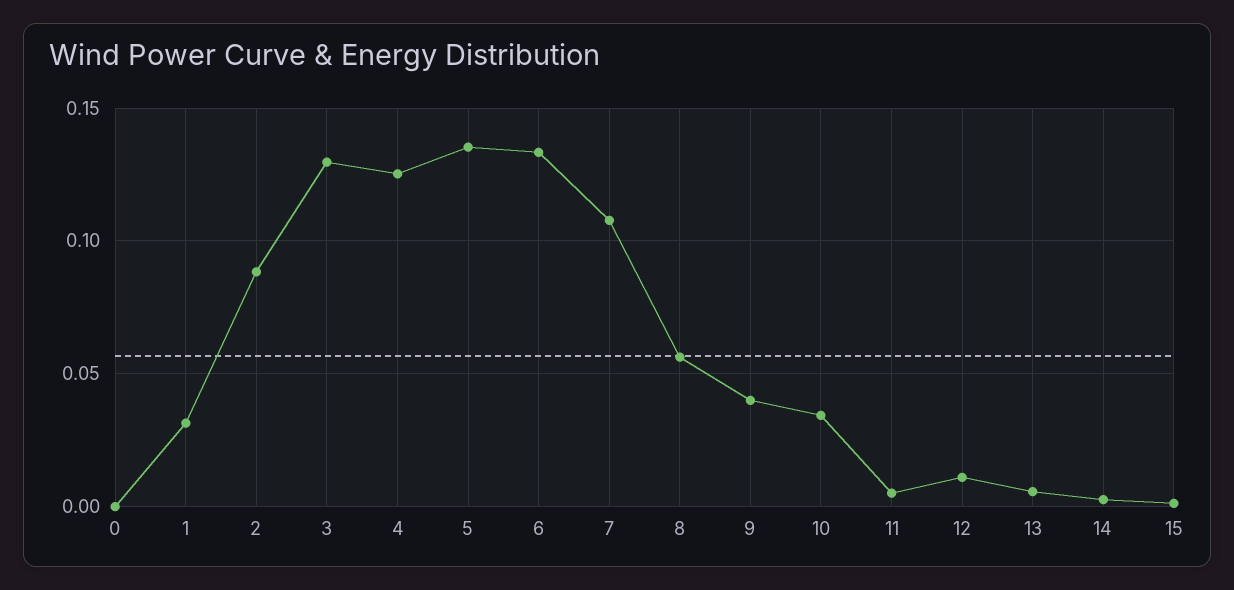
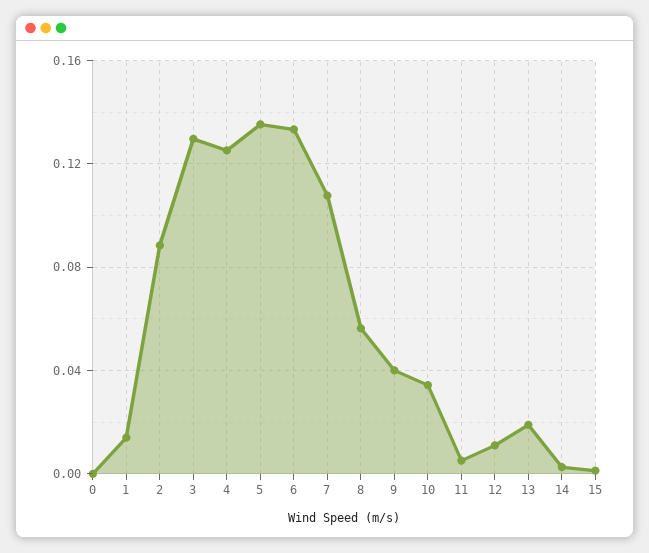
1: 0.03 -> 0.015
13: 0.005 -> 0.02

